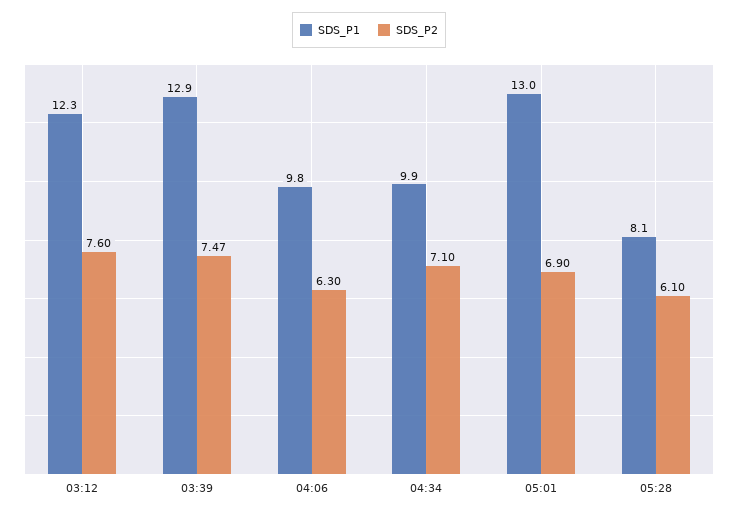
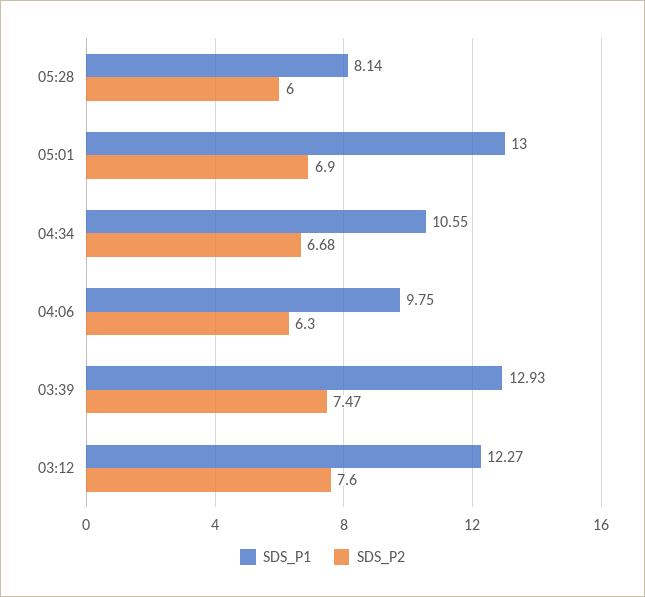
SDS_P1, 04:34: 9.9 -> 10.55
SDS_P2, 04:34: 7.1 -> 6.68
SDS_P2, 05:28: 6.1 -> 6

